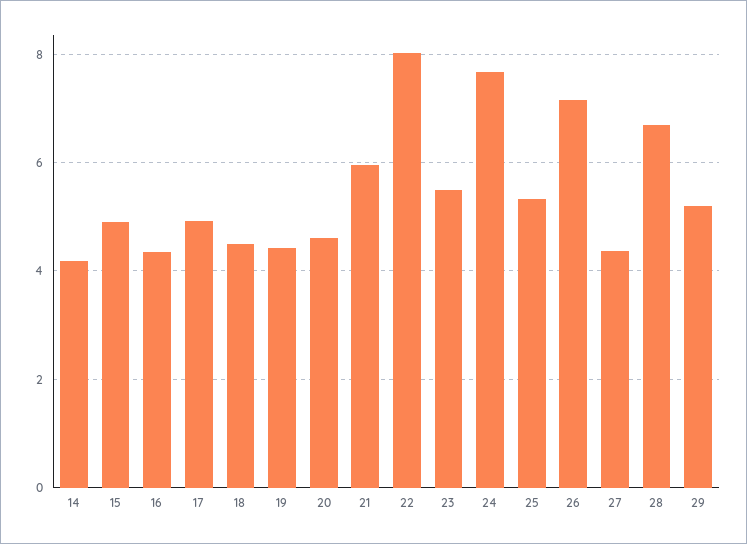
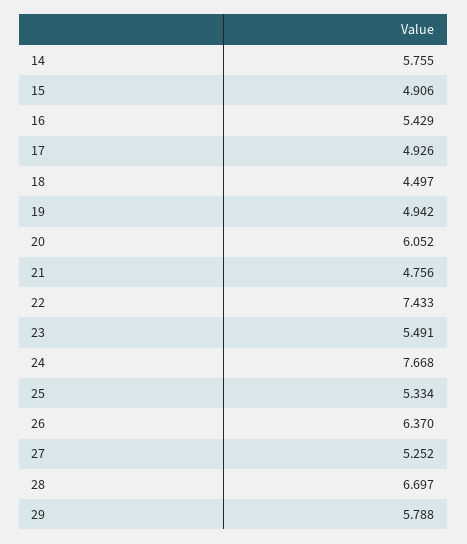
14: 4.2 -> 5.755
16: 4.4 -> 5.429
19: 4.4 -> 4.942
20: 4.6 -> 6.052
21: 6 -> 4.756
22: 8 -> 7.433
26: 7.2 -> 6.37
27: 4.4 -> 5.252
29: 5.2 -> 5.788

